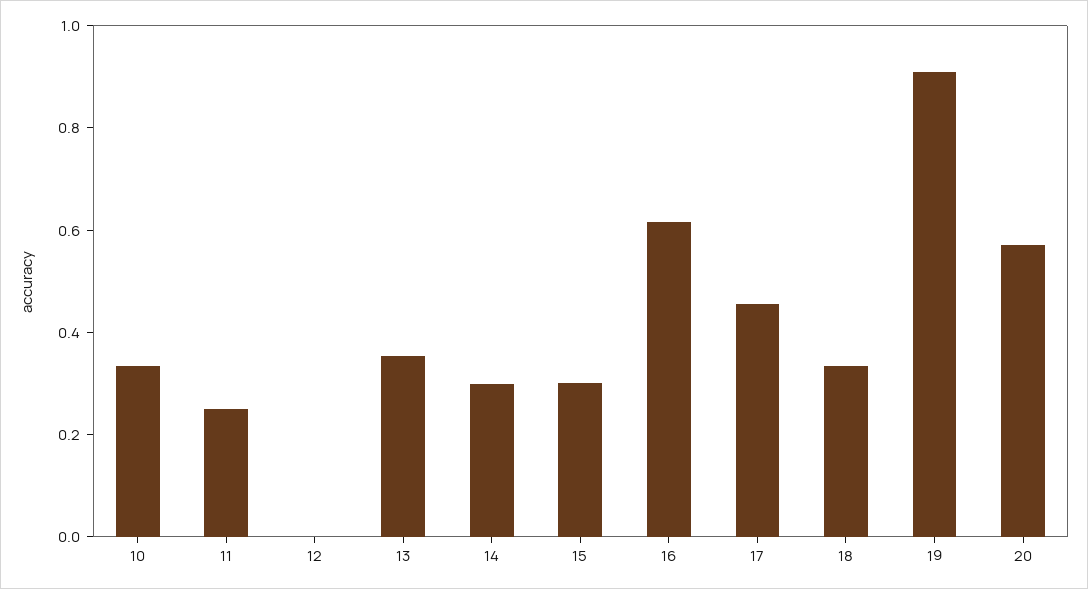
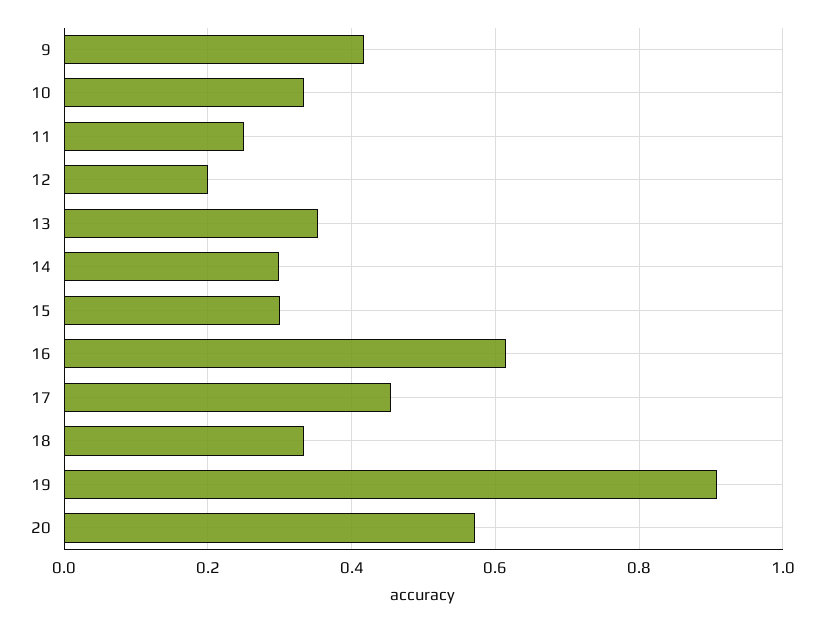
12: 0 -> 0.2
9: none -> 0.42

